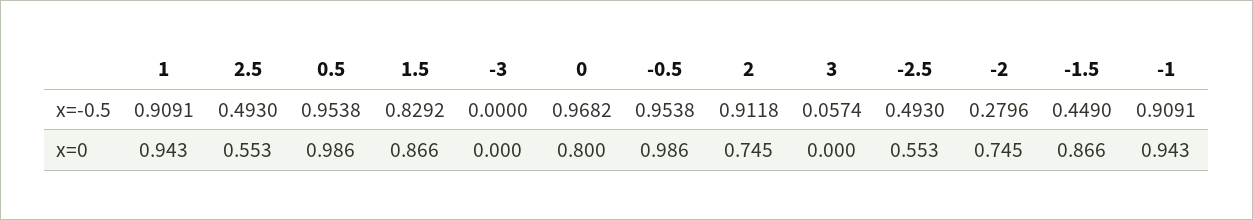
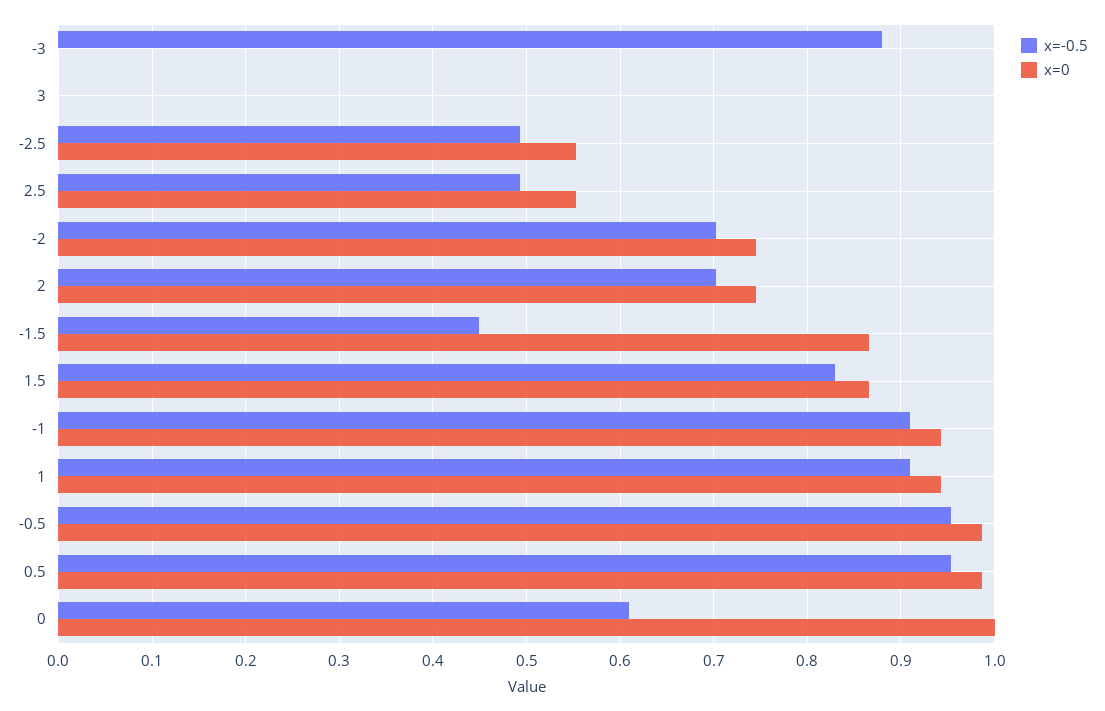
x=-0.5, -3: 0 -> 0.88
x=-0.5, 0: 0.9682 -> 0.61
x=-0.5, 2: 0.9118 -> 0.7
x=-0.5, 3: 0.0574 -> 0
x=-0.5, -2: 0.2796 -> 0.7
x=0, 0: 0.8 -> 1

